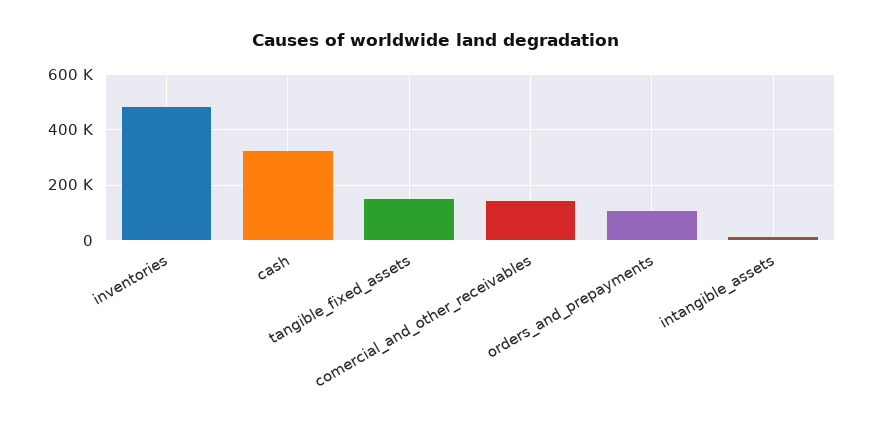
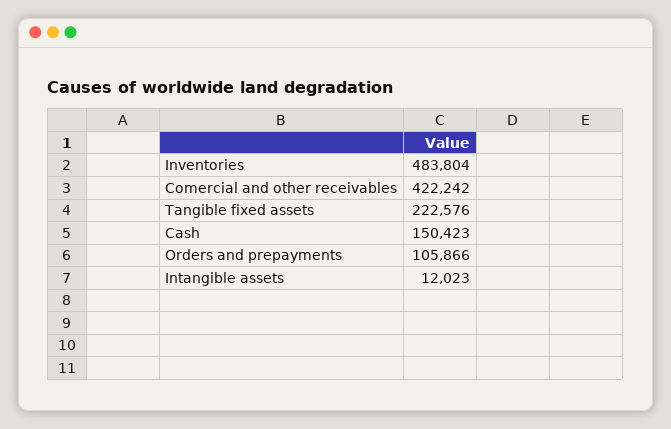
cash: 325000 -> 150423
tangible_fixed_assets: 150000 -> 222576
comercial_and_other_receivables: 150000 -> 422242

